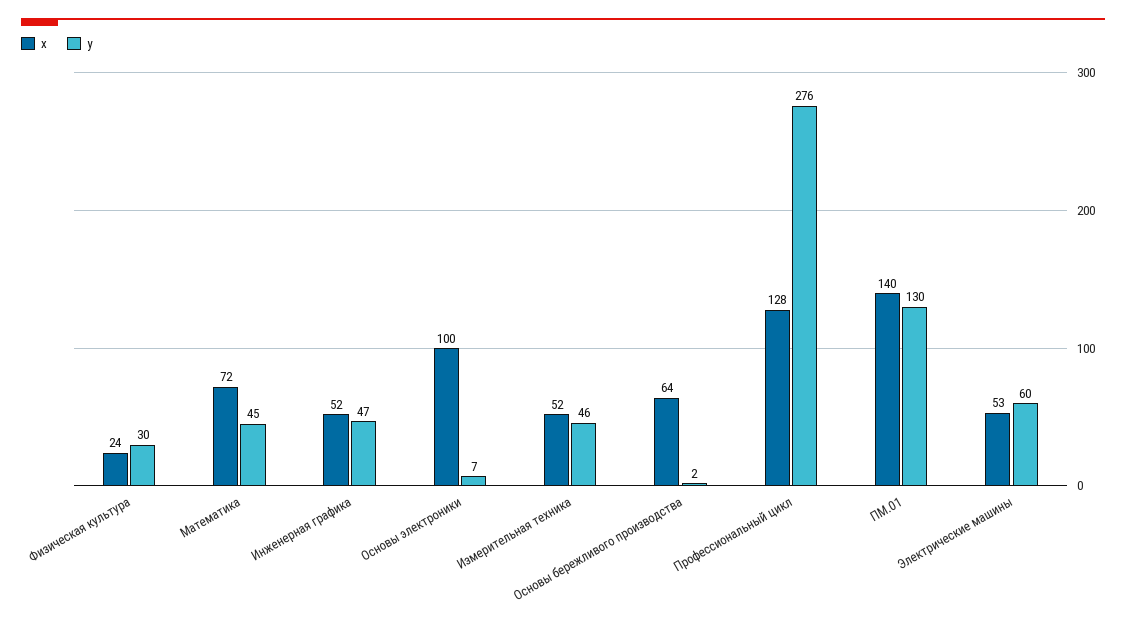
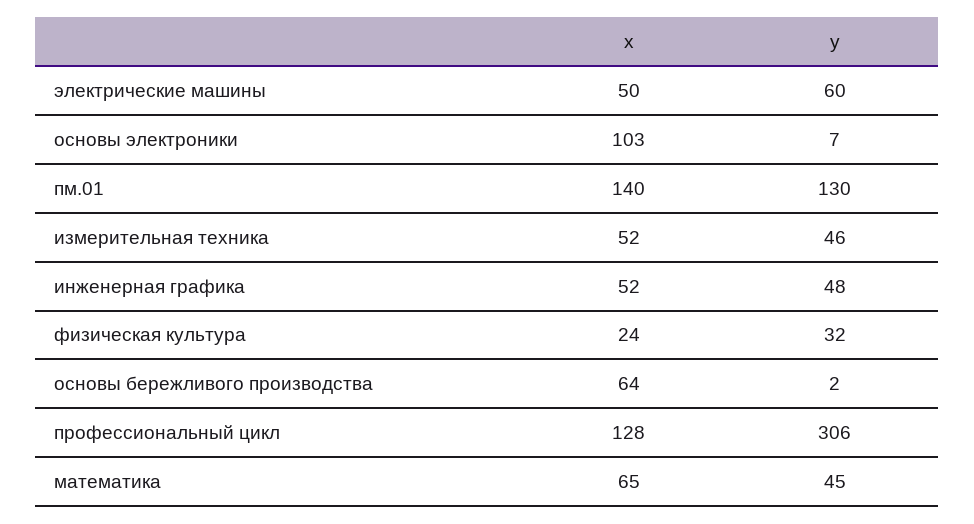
y, Физическая культура: 30 -> 32
x, Математика: 72 -> 65
y, Инженерная графика: 47 -> 48
x, Основы электроники: 100 -> 103
y, Профессиональный цикл: 276 -> 306
x, Электрические машины: 53 -> 50

